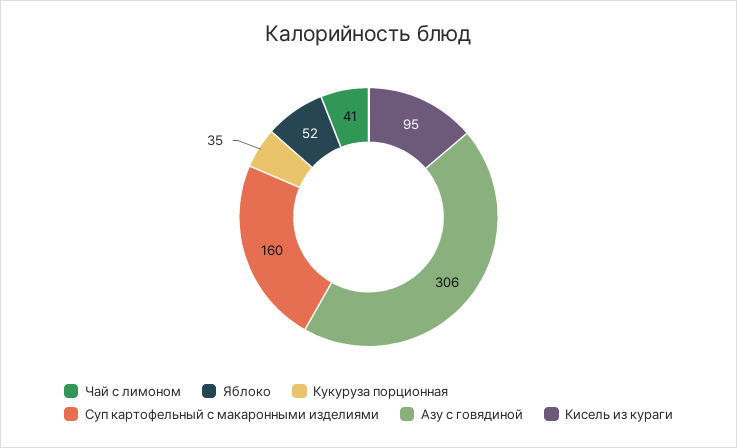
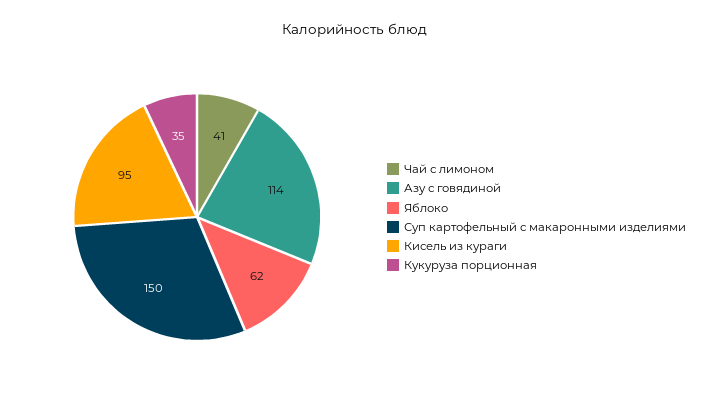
Яблоко: 52 -> 62
Суп картофельный с макаронными изделиями: 160 -> 150
Азу с говядиной: 306 -> 114

